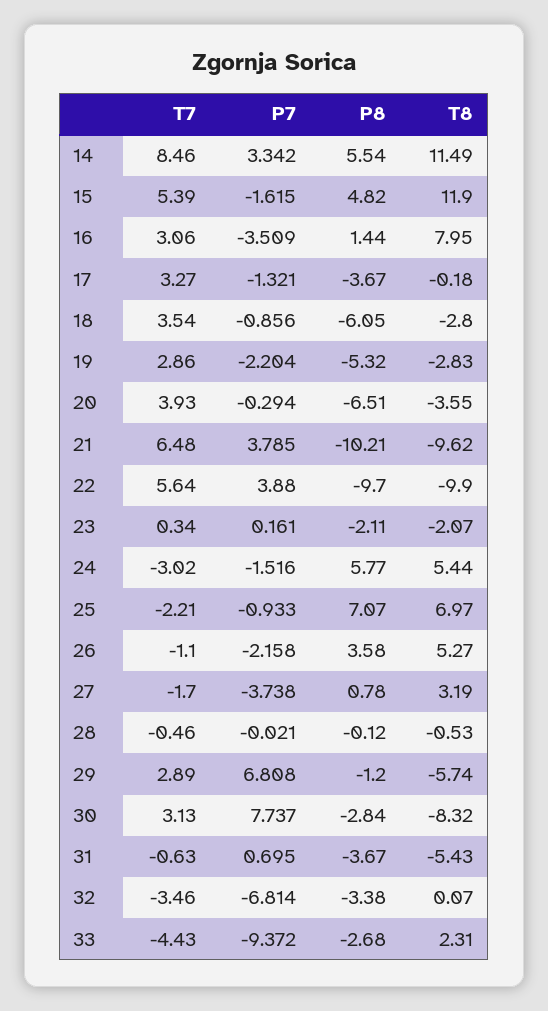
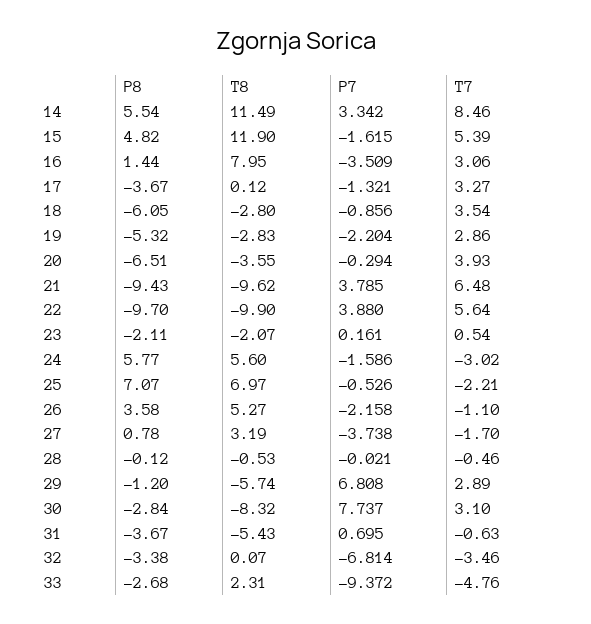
T8, 17: -0.18 -> 0.12
P8, 21: -10.21 -> -9.43
T7, 23: 0.34 -> 0.54
P7, 24: -1.516 -> -1.586
T8, 24: 5.44 -> 5.6
P7, 25: -0.933 -> -0.526
T7, 30: 3.13 -> 3.1
T7, 33: -4.43 -> -4.76

